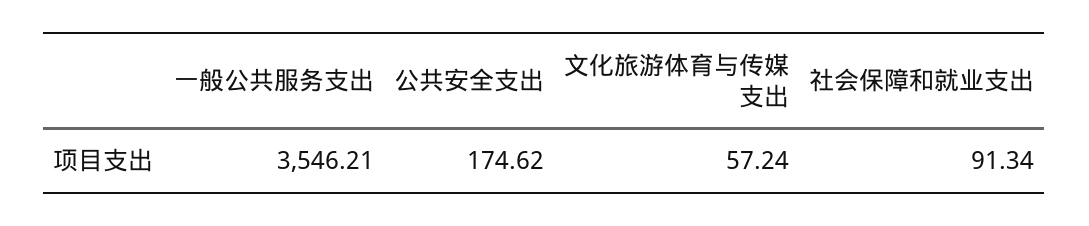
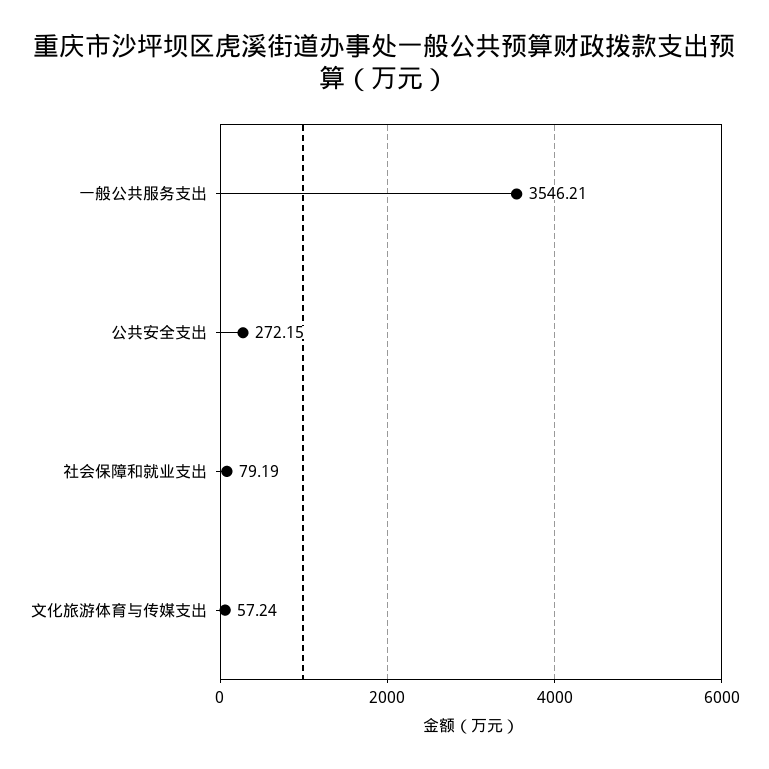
公共安全支出: 174.62 -> 272.15
社会保障和就业支出: 91.34 -> 79.19

